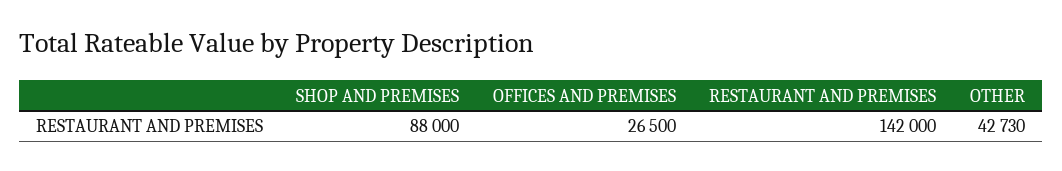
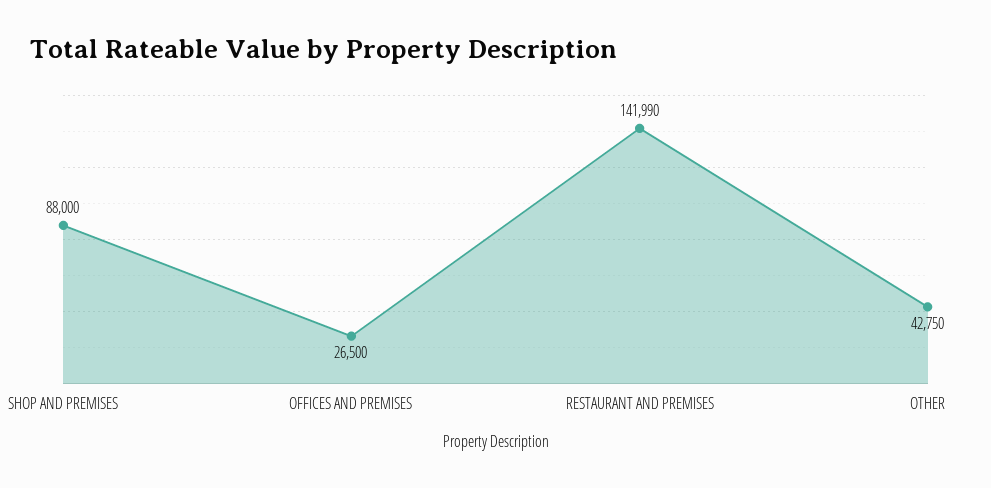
RESTAURANT AND PREMISES: 142000 -> 141990
OTHER: 42730 -> 42750

